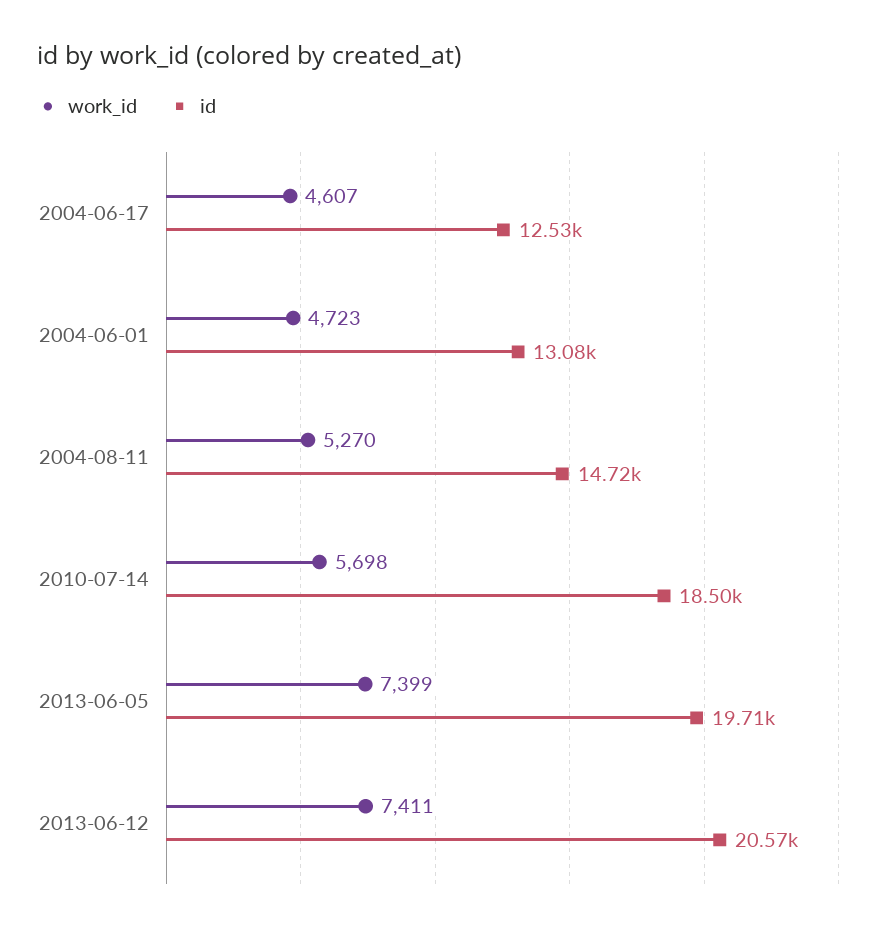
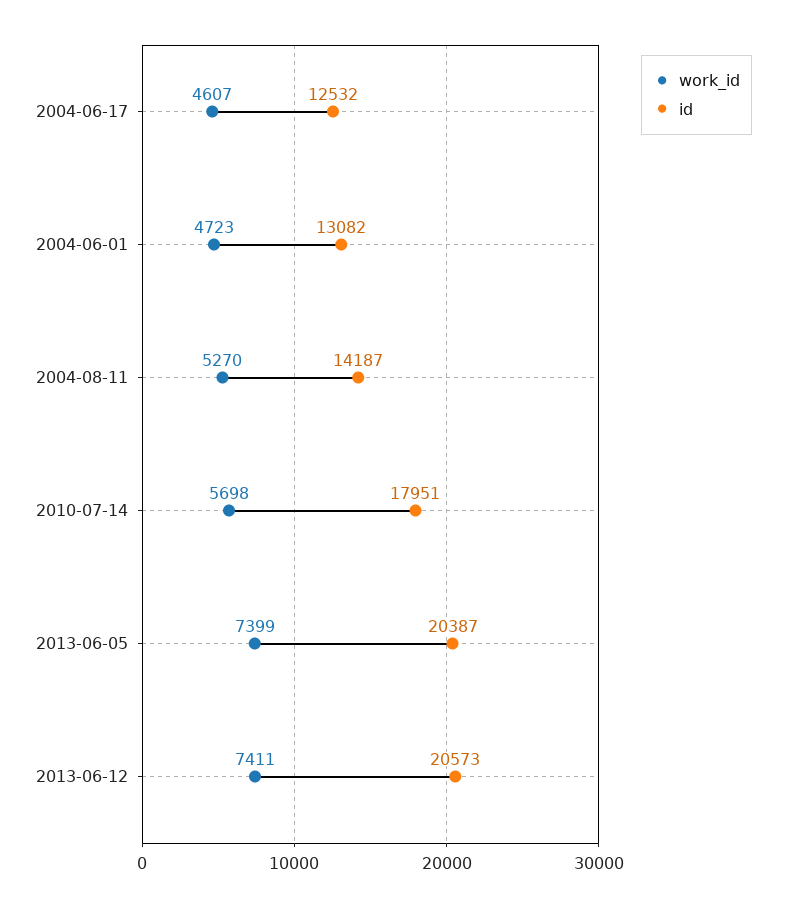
id, 2004-08-11: 14720 -> 14187
id, 2010-07-14: 18500 -> 17951
id, 2013-06-05: 19710 -> 20387

